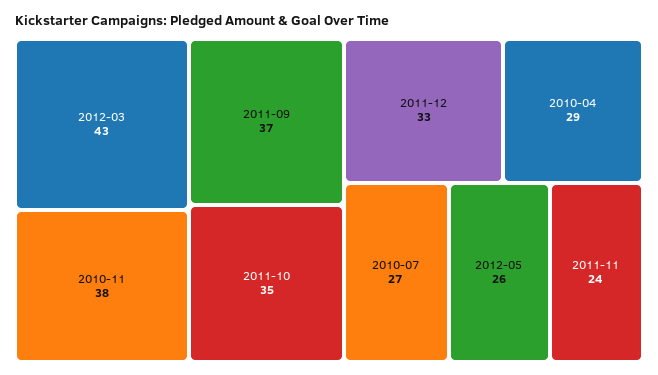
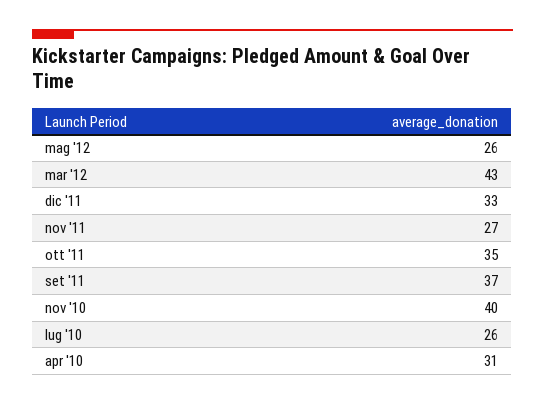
2010-11: 38 -> 40
2010-04: 29 -> 31
2010-07: 27 -> 26
2011-11: 24 -> 27

